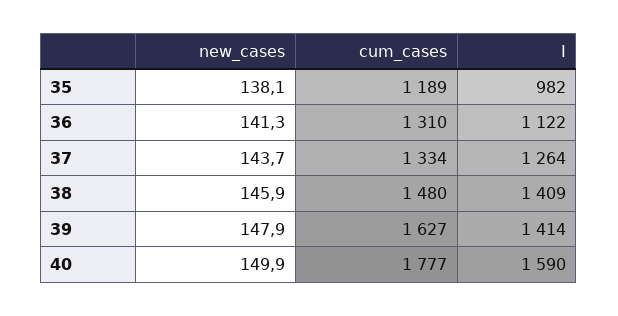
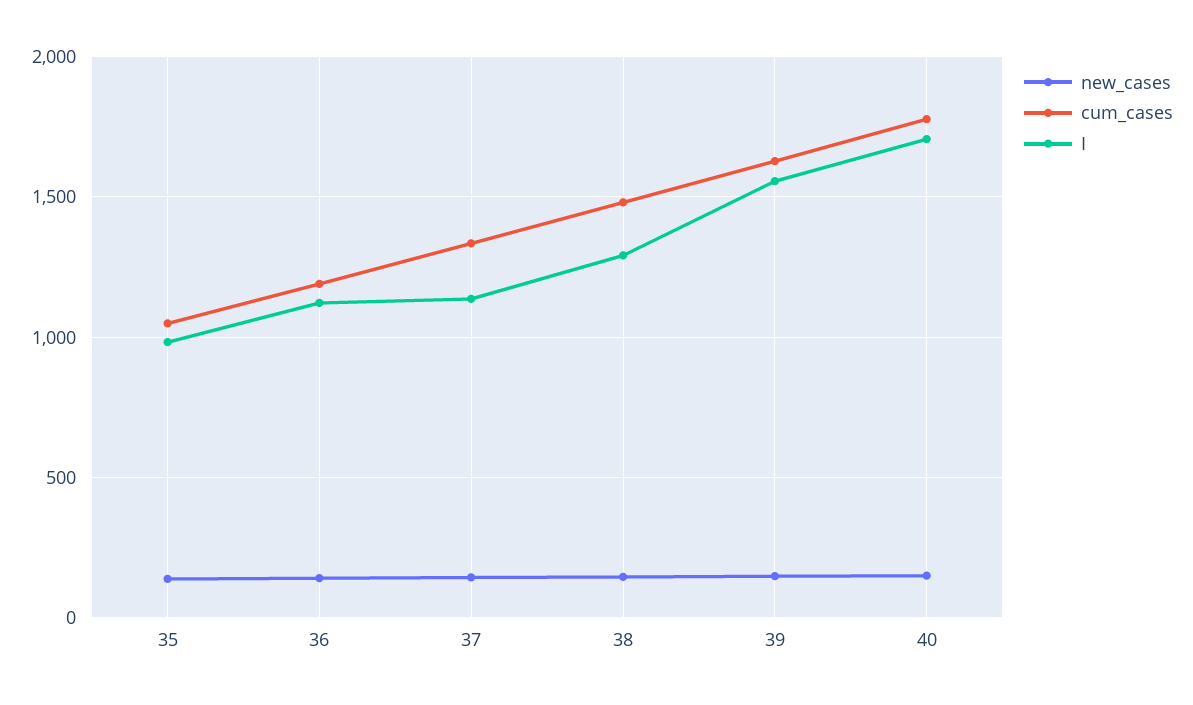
cum_cases, 35: 1189 -> 1050
cum_cases, 36: 1310 -> 1200
I, 37: 1264 -> 1150
I, 38: 1409 -> 1300
I, 39: 1414 -> 1550
I, 40: 1590 -> 1700

